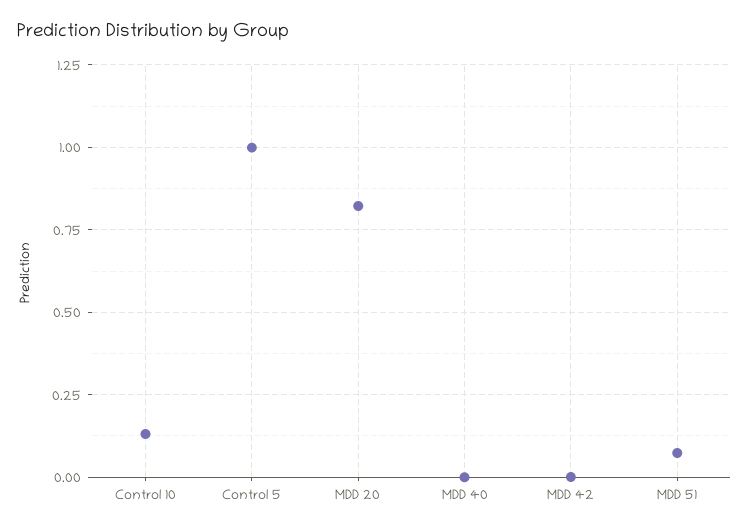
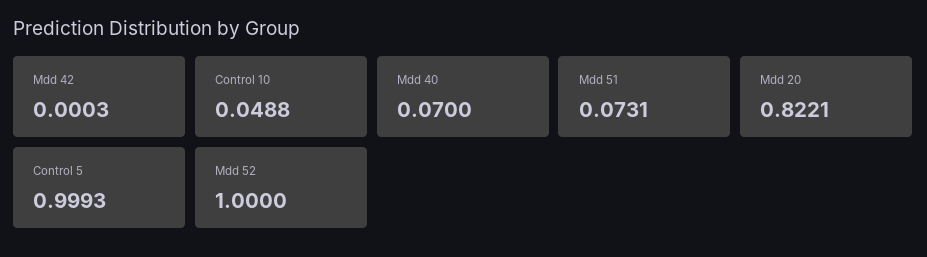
Control 10: 0.125 -> 0.0488
MDD 40: 0 -> 0.07
Mdd 52: none -> 1

